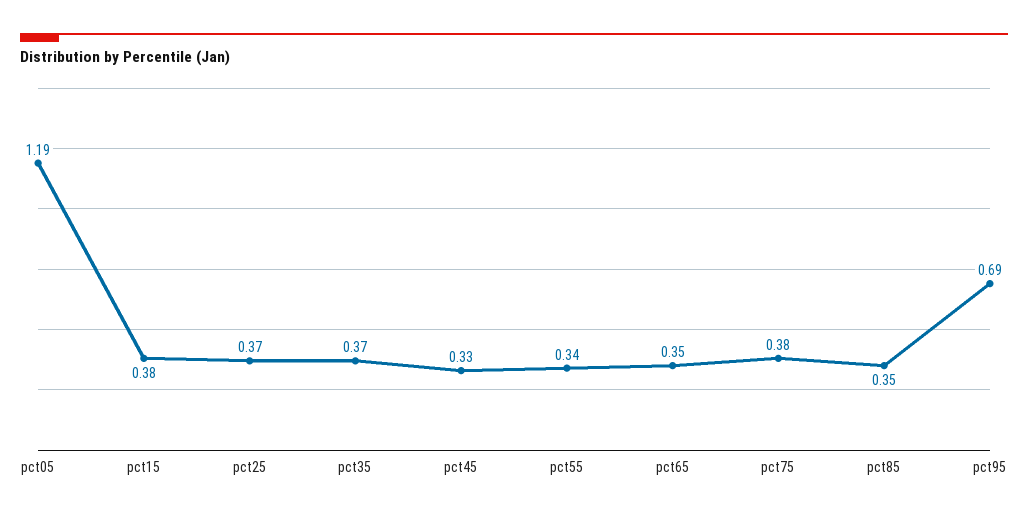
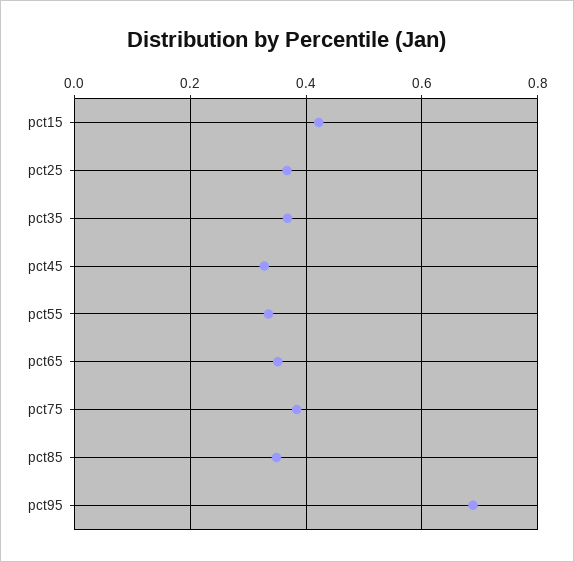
pct05: 1.19 -> none
pct15: 0.38 -> 0.42

